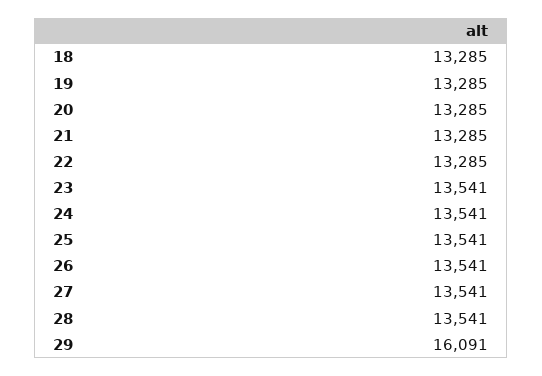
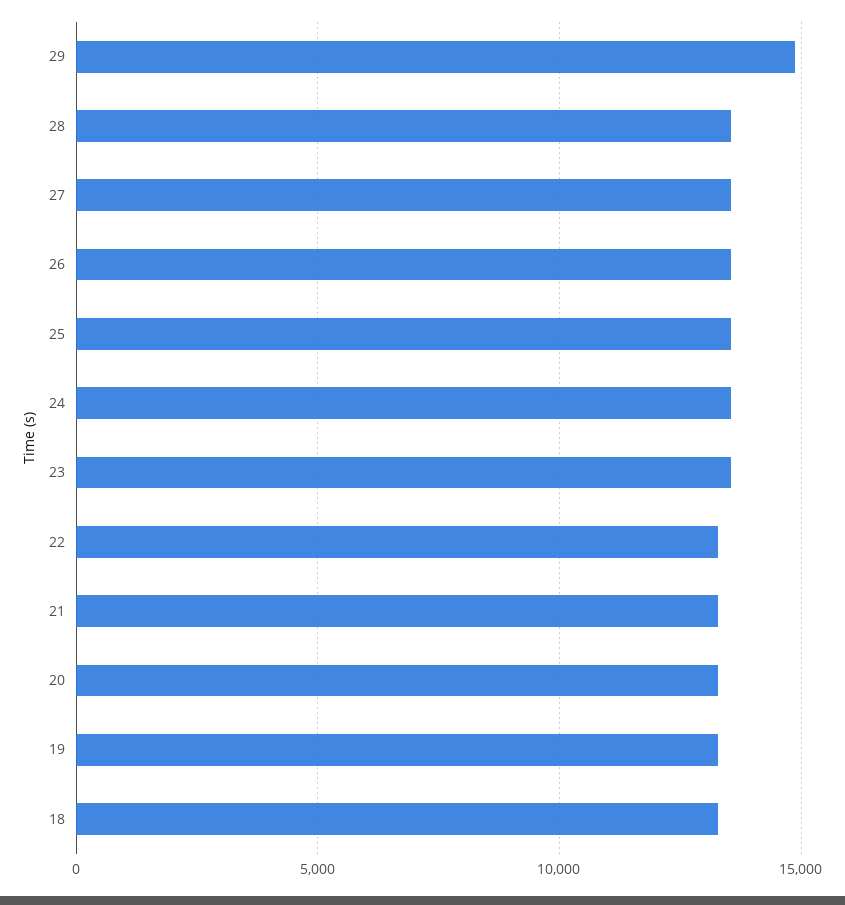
29: 16091 -> 15000

